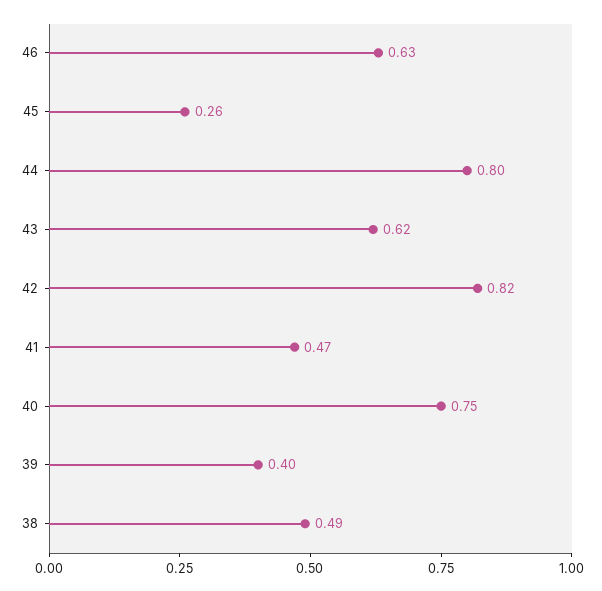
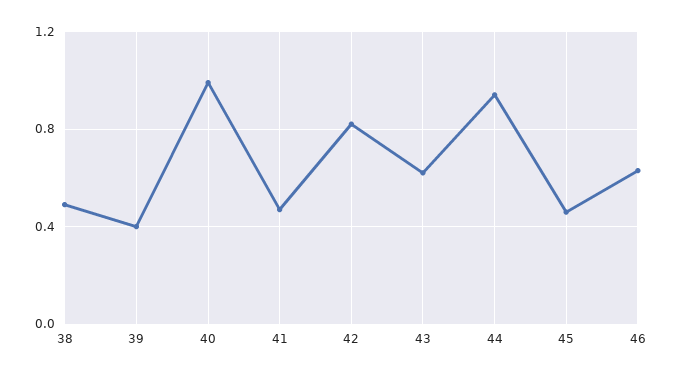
45: 0.26 -> 0.45
44: 0.8 -> 0.95
40: 0.75 -> 1

